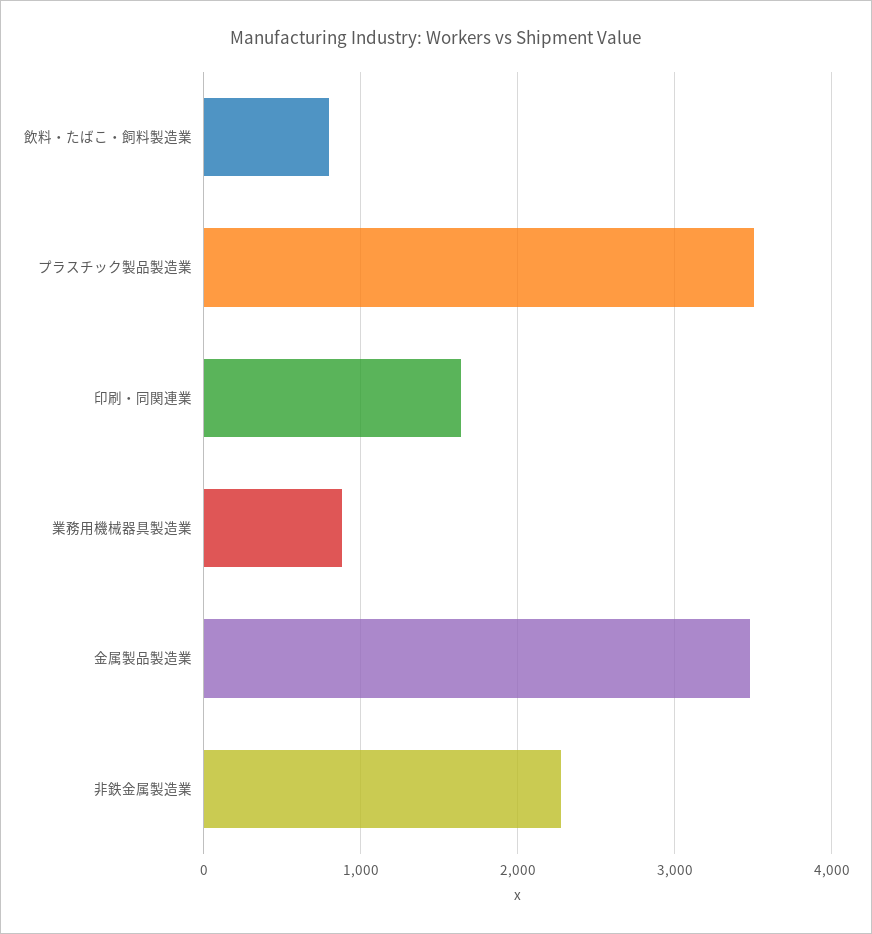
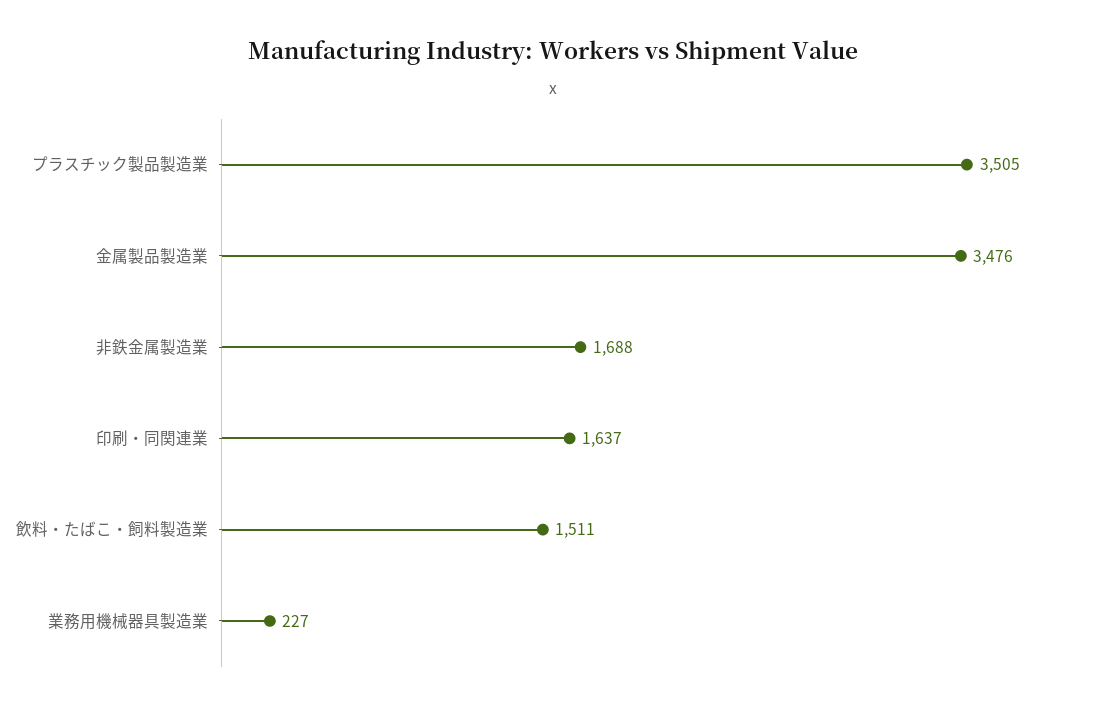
飲料・たばこ・飼料製造業: 800 -> 1511
業務用機械器具製造業: 900 -> 227
非鉄金属製造業: 2300 -> 1688

